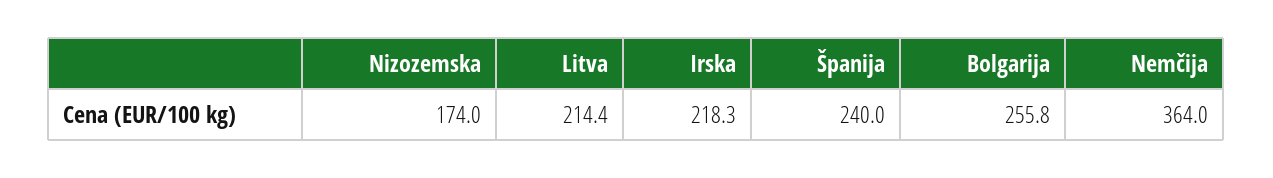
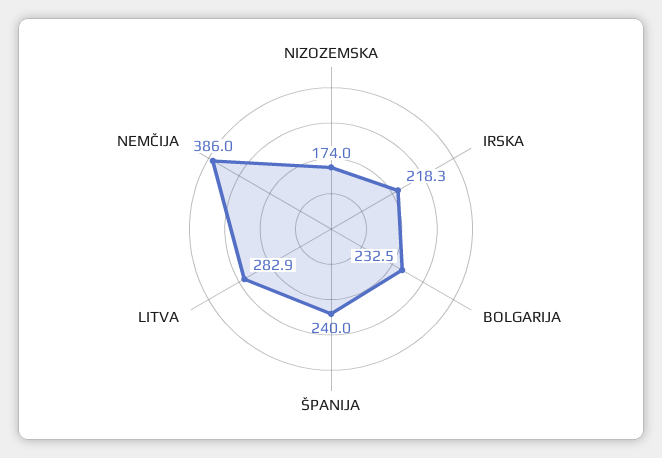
Litva: 214.4 -> 282.9
Bolgarija: 255.8 -> 232.5
Nemčija: 364 -> 386

